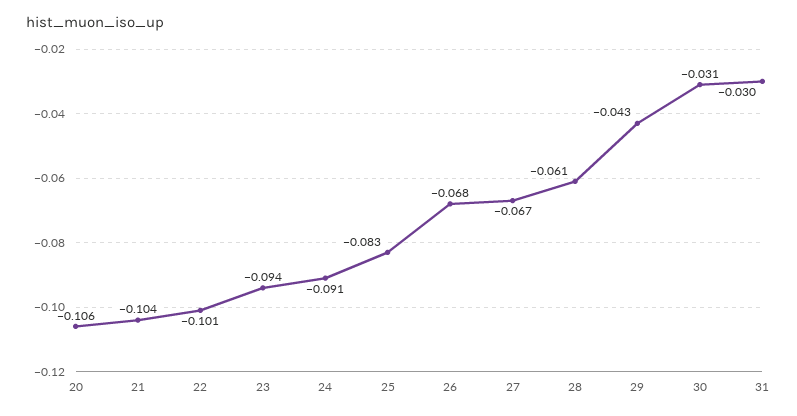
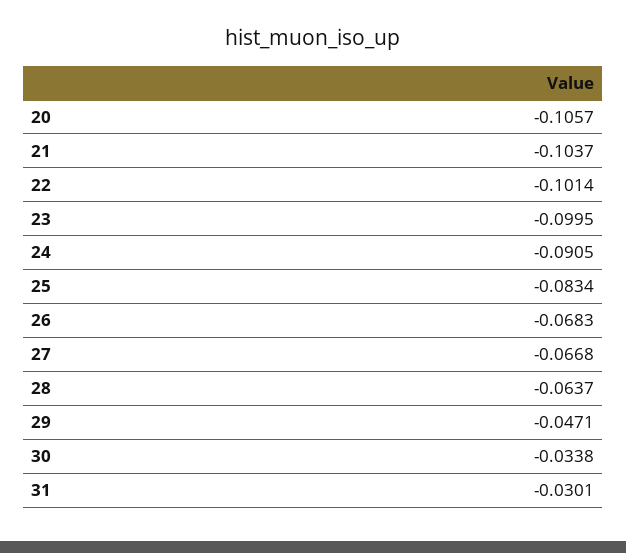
23: -0.094 -> -0.0995
28: -0.061 -> -0.0637
29: -0.043 -> -0.0471
30: -0.031 -> -0.0338

